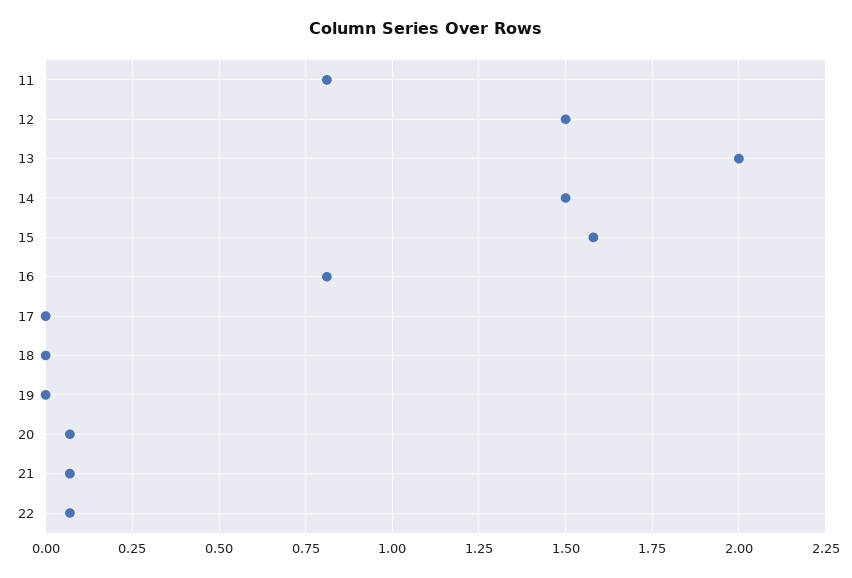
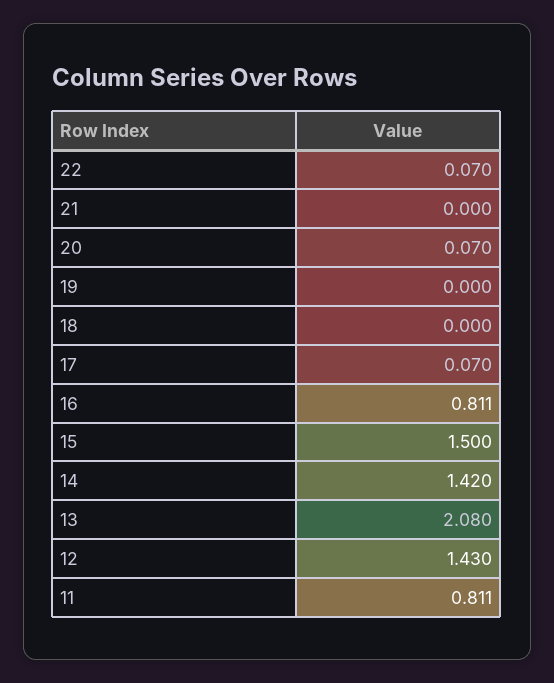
12: 1.5 -> 1.43
13: 2 -> 2.08
14: 1.5 -> 1.42
15: 1.575 -> 1.5
17: 0 -> 0.07
21: 0.075 -> 0

